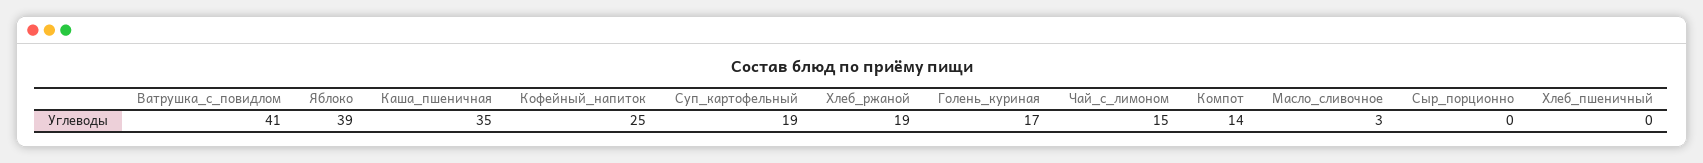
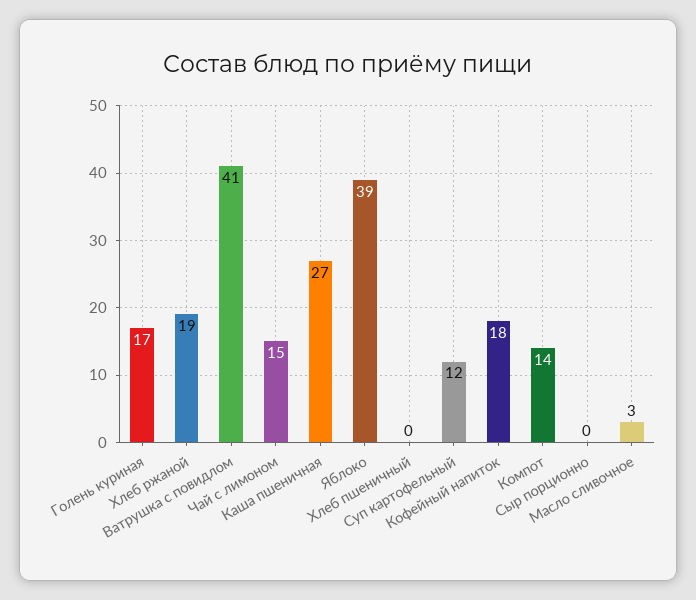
Каша_пшеничная: 35 -> 27
Кофейный_напиток: 25 -> 18
Суп_картофельный: 19 -> 12

